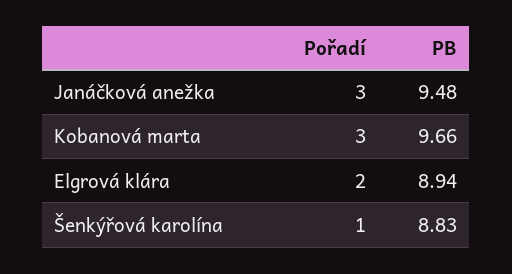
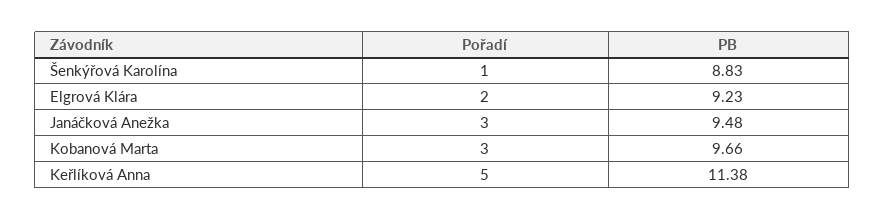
PB, Elgrová klára: 8.94 -> 9.23
Pořadí, Keřlíková Anna: none -> 5
PB, Keřlíková Anna: none -> 11.38

